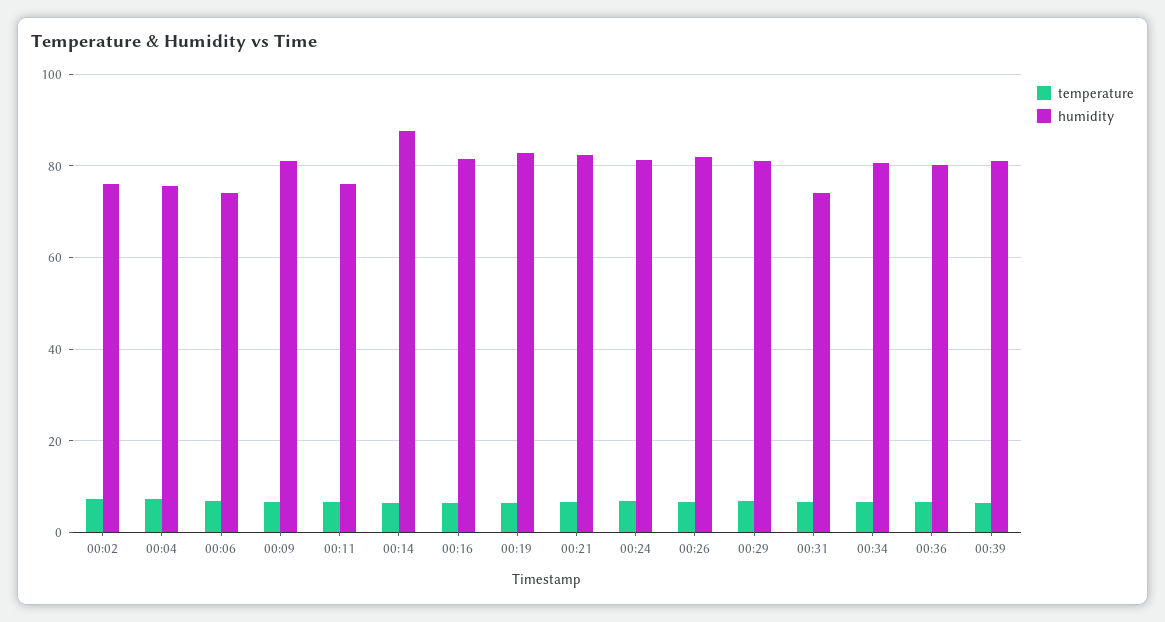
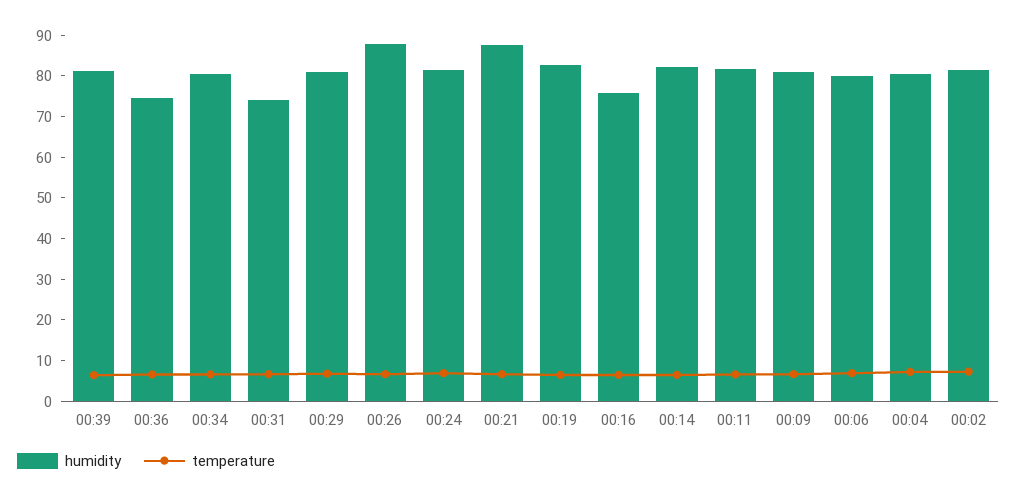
humidity, 00:02: 76 -> 82
humidity, 00:04: 76 -> 80
humidity, 00:06: 74 -> 80
humidity, 00:11: 76 -> 82
humidity, 00:14: 88 -> 82
humidity, 00:16: 82 -> 76
humidity, 00:21: 82 -> 88
humidity, 00:26: 82 -> 88
humidity, 00:36: 80 -> 74

